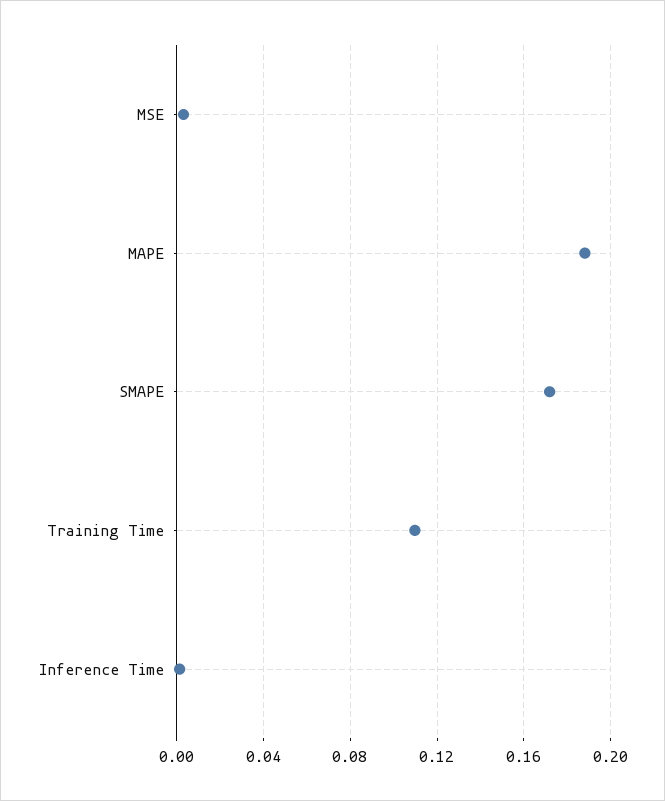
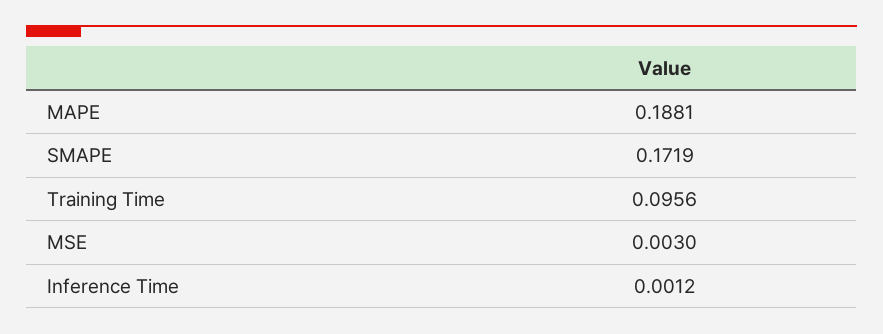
Training Time: 0.11 -> 0.0956

